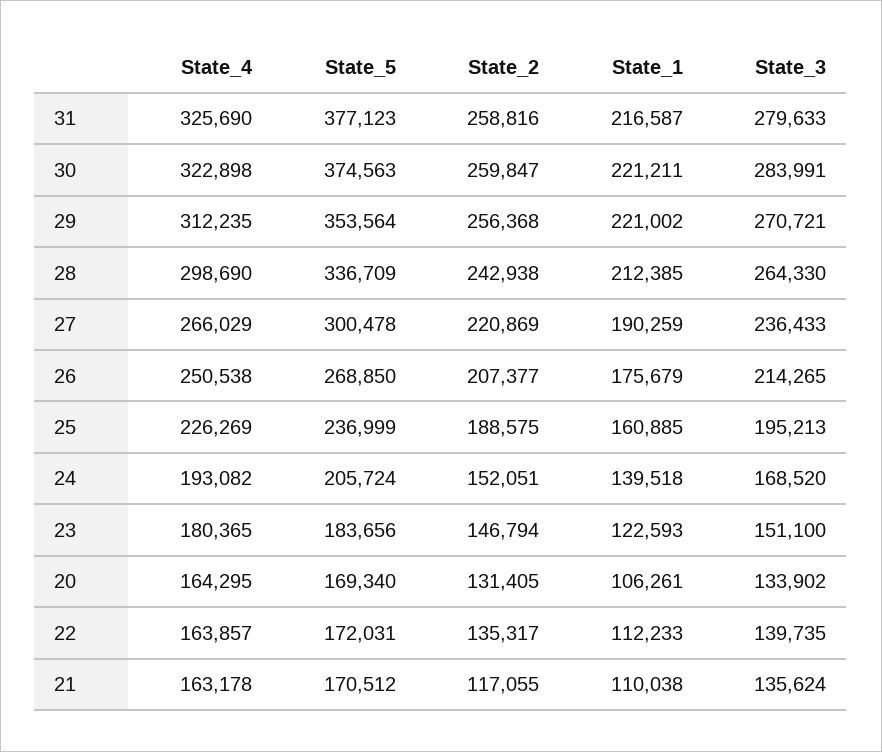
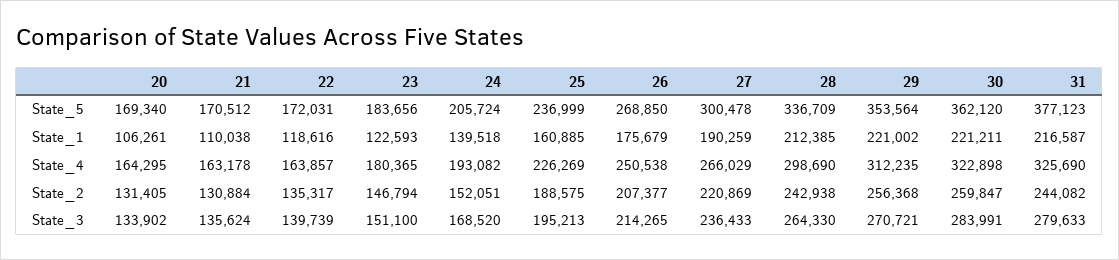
State_2, 31: 258816 -> 244082
State_5, 30: 374563 -> 362120
State_1, 22: 112233 -> 118616
State_3, 22: 139735 -> 139739
State_2, 21: 117055 -> 130884

